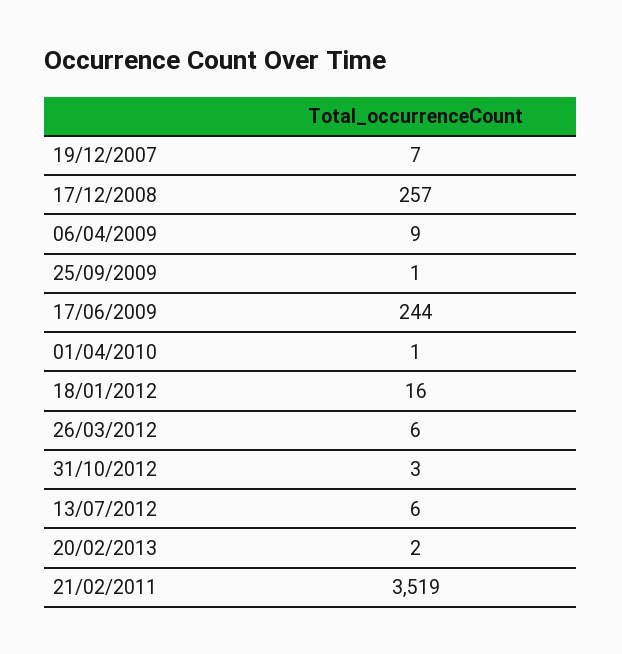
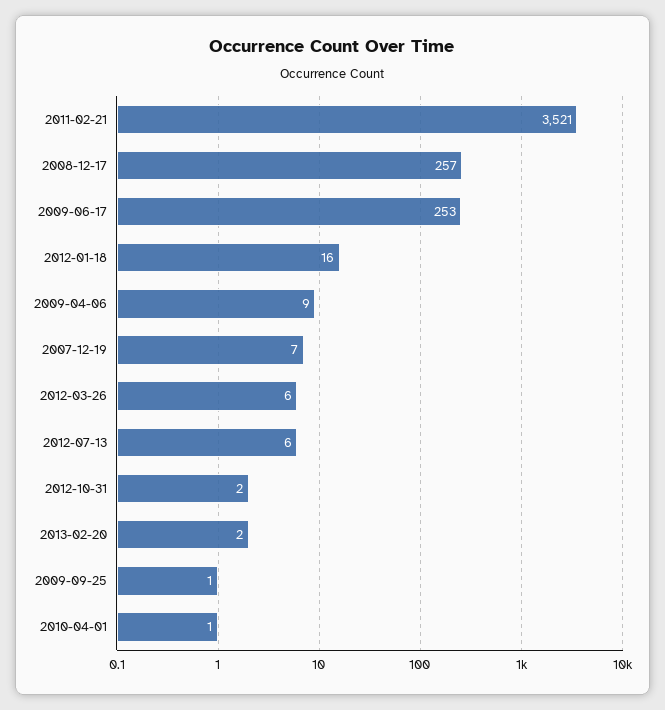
17/06/2009: 244 -> 253
31/10/2012: 3 -> 2
21/02/2011: 3519 -> 3521

